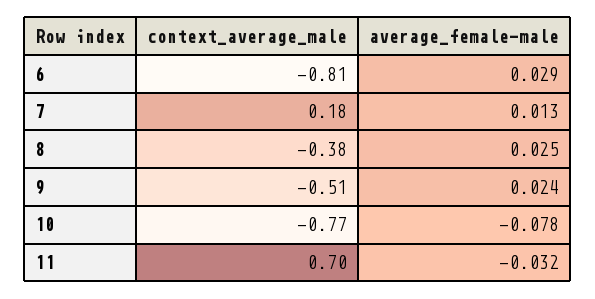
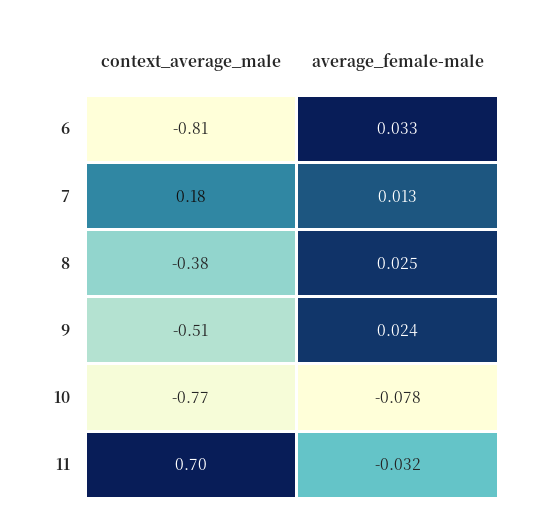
average_female-male, 6: 0.029 -> 0.033

